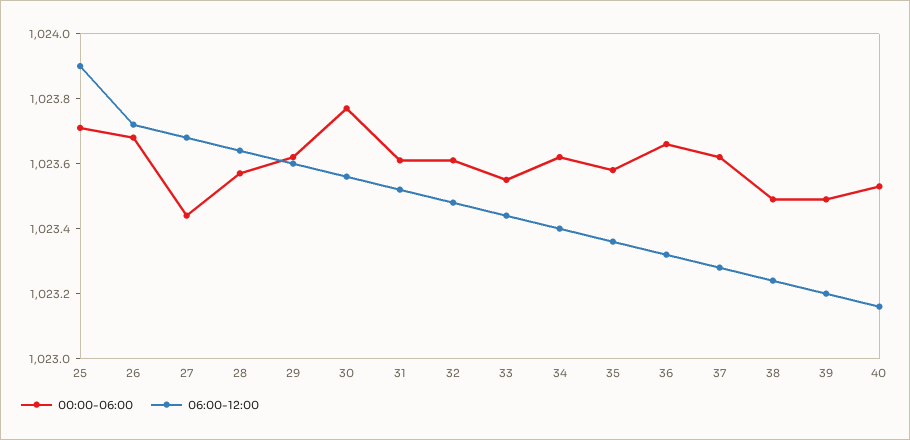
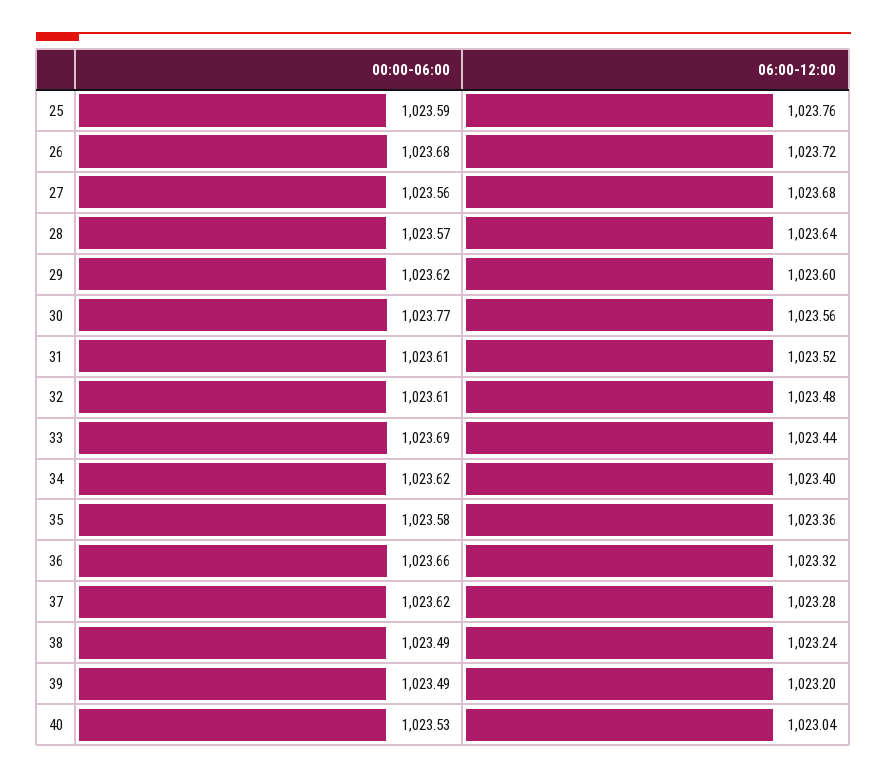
00:00-06:00, 25: 1023.7 -> 1023.59
06:00-12:00, 25: 1023.9 -> 1023.76
00:00-06:00, 27: 1023.45 -> 1023.56
00:00-06:00, 33: 1023.55 -> 1023.69
06:00-12:00, 40: 1023.15 -> 1023.04

